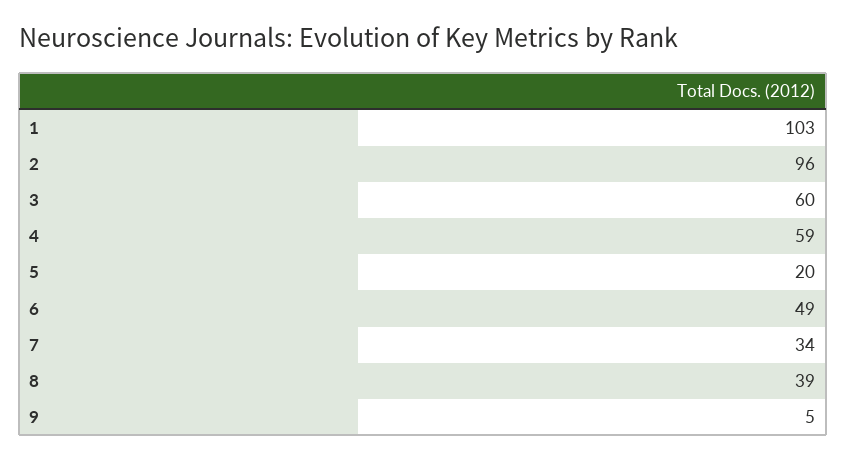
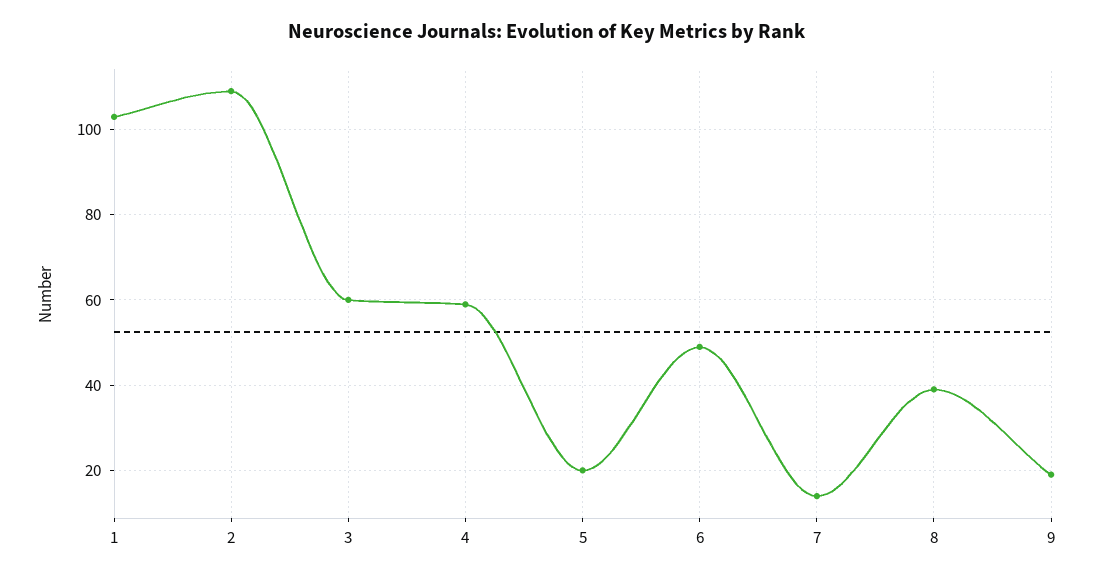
2: 96 -> 110
7: 34 -> 15
9: 5 -> 20

